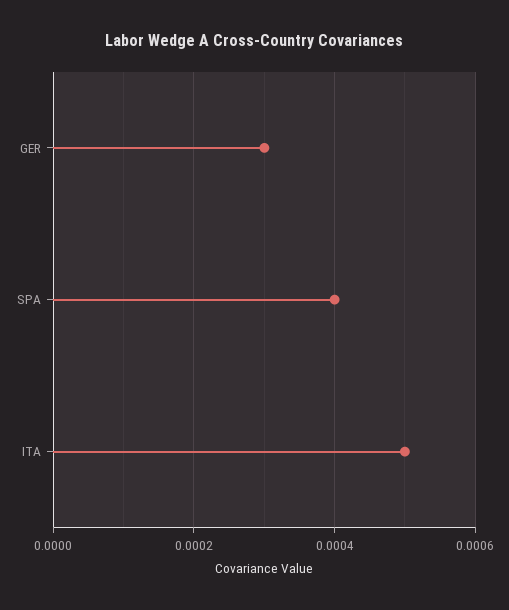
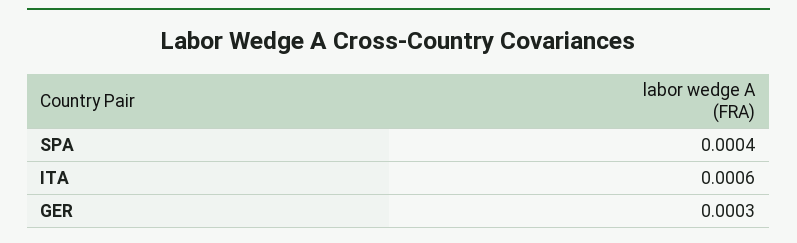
ITA: 0.0005 -> 0.0006

